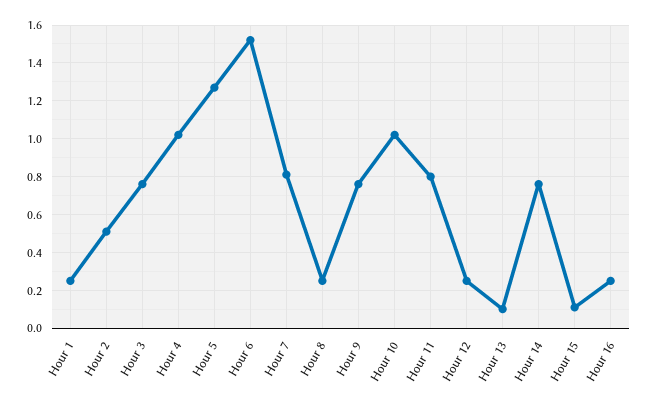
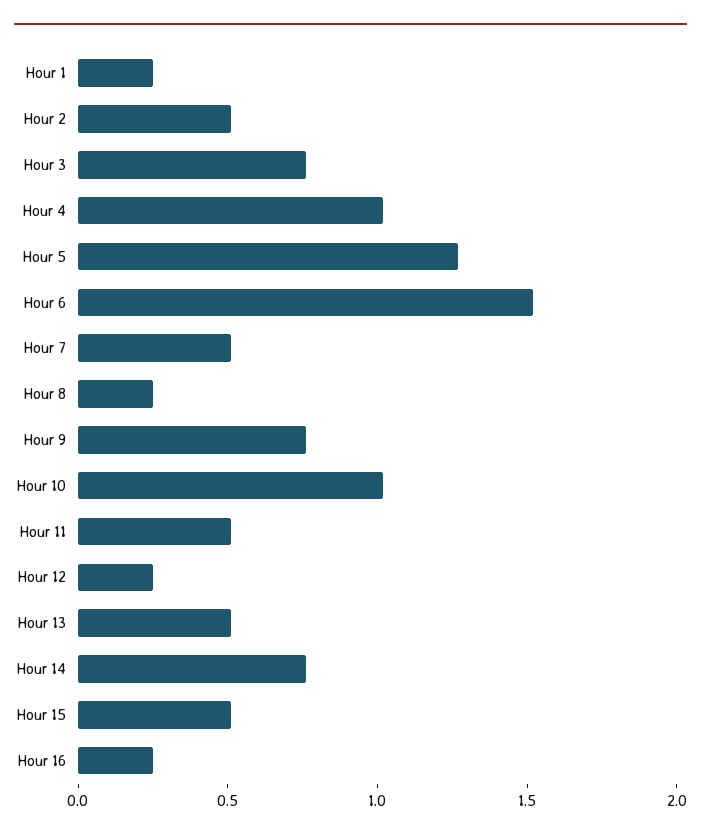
Hour 7: 0.8 -> 0.5
Hour 11: 0.8 -> 0.5
Hour 13: 0.1 -> 0.5
Hour 15: 0.1 -> 0.5

